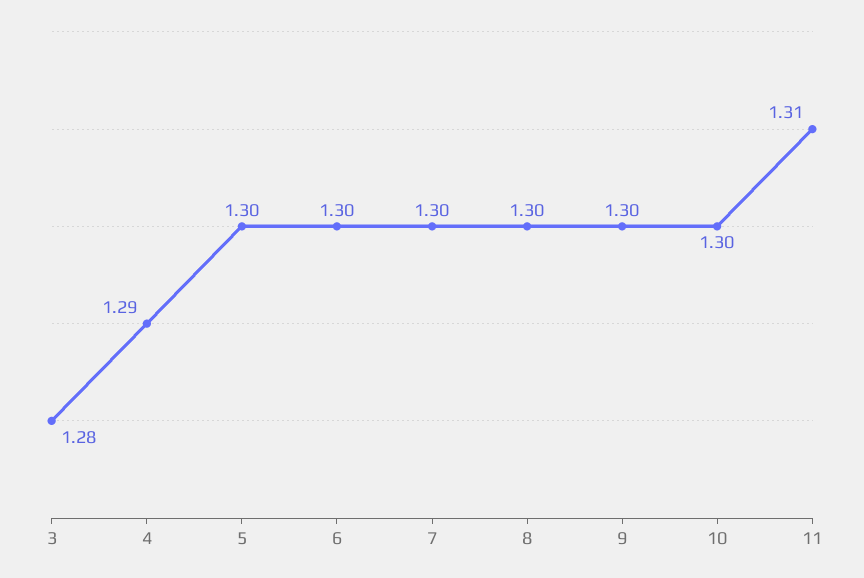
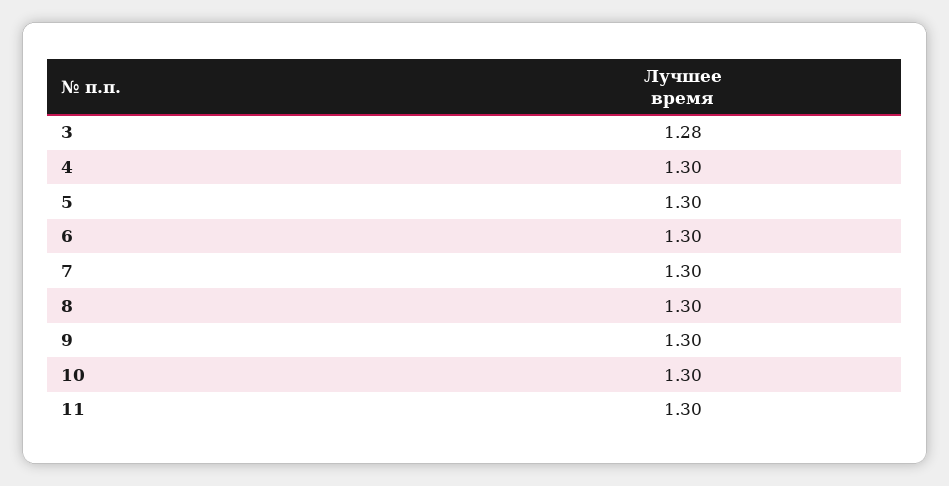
4: 1.29 -> 1.3
11: 1.31 -> 1.3

